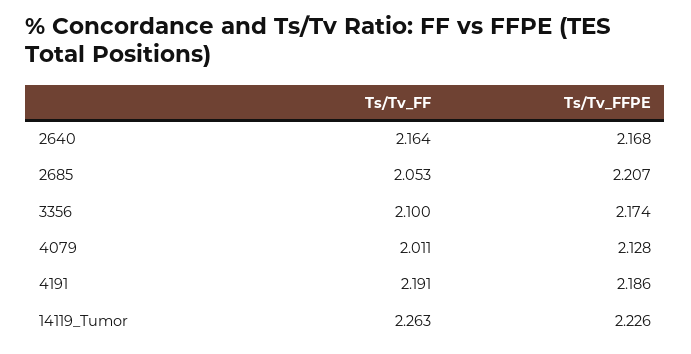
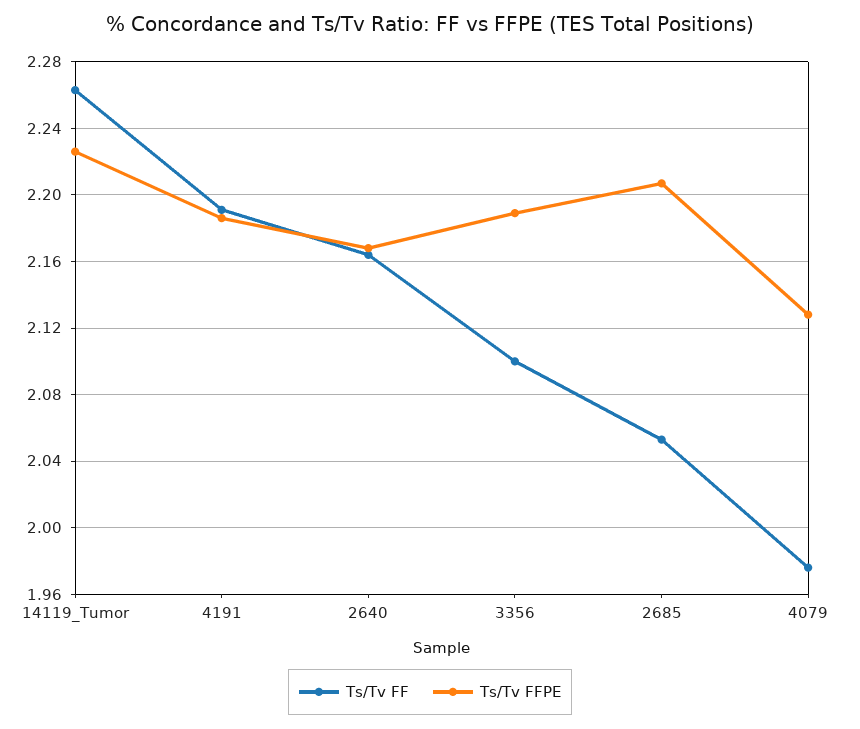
Ts/Tv_FFPE, 3356: 2.174 -> 2.19
Ts/Tv_FF, 4079: 2.011 -> 1.975

